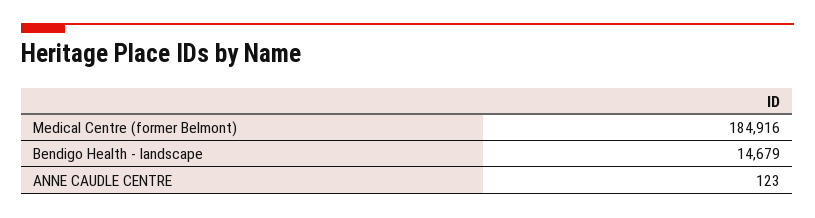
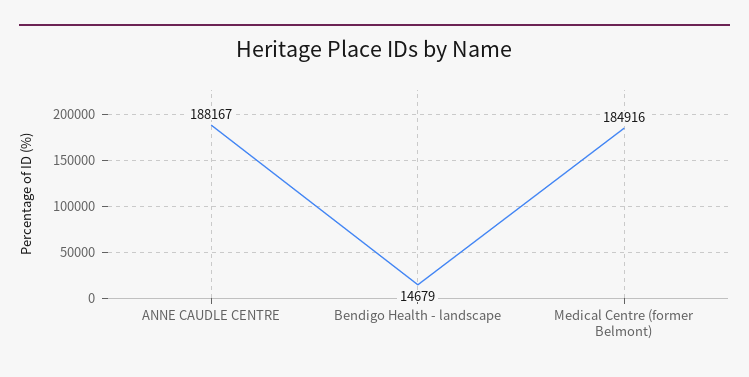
ANNE CAUDLE CENTRE: 123 -> 188167

